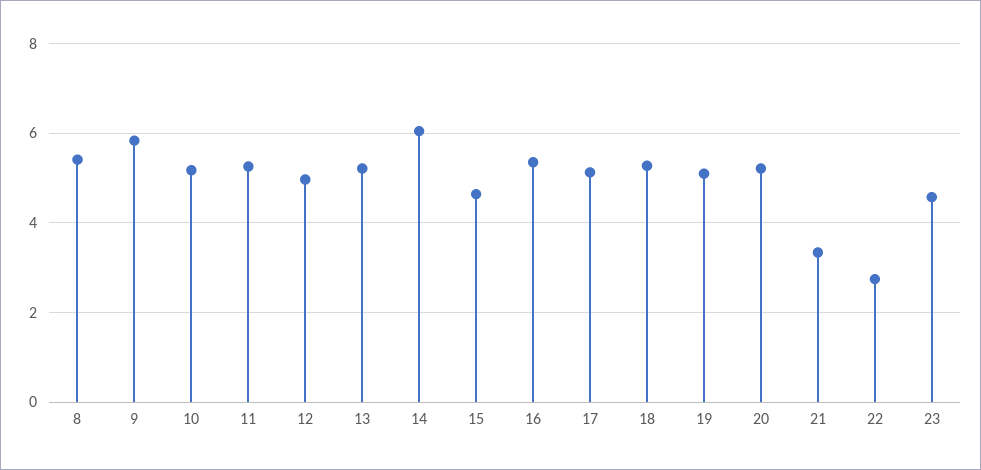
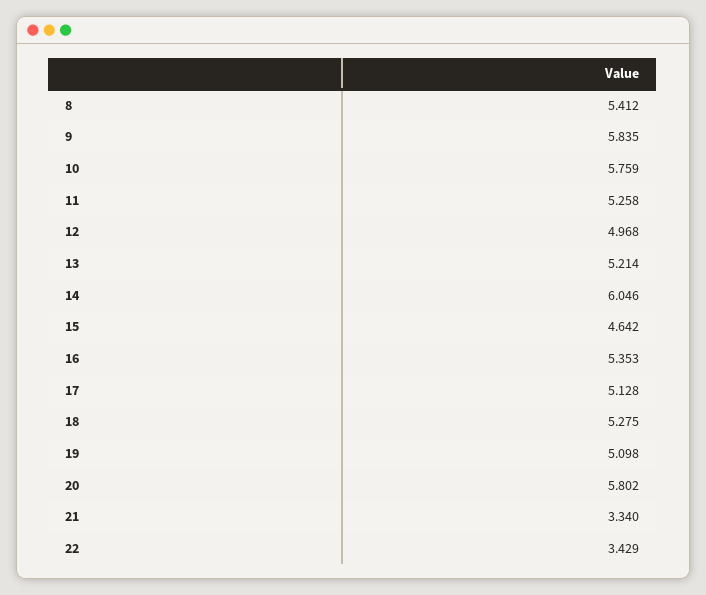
10: 5.2 -> 5.759
20: 5.2 -> 5.802
22: 2.8 -> 3.429
23: 4.6 -> none

